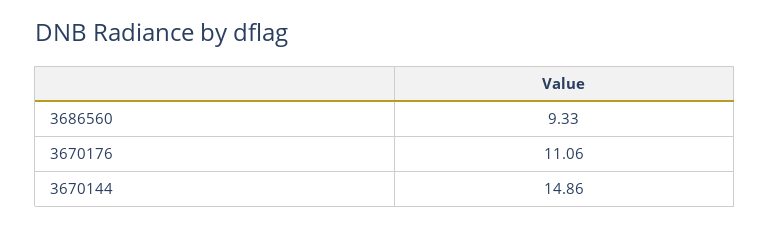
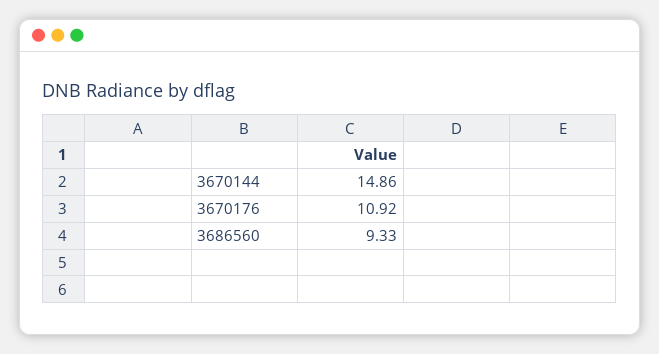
3670176: 11.06 -> 10.92

